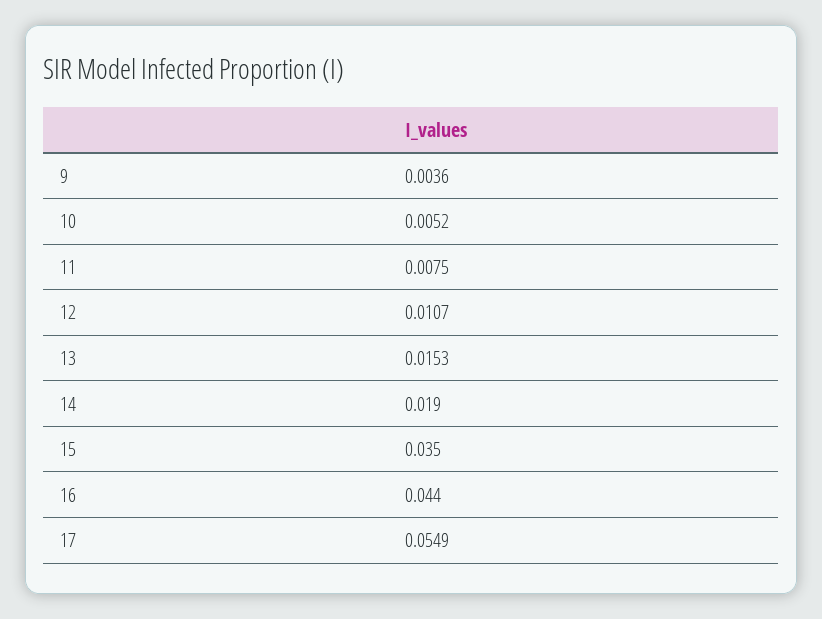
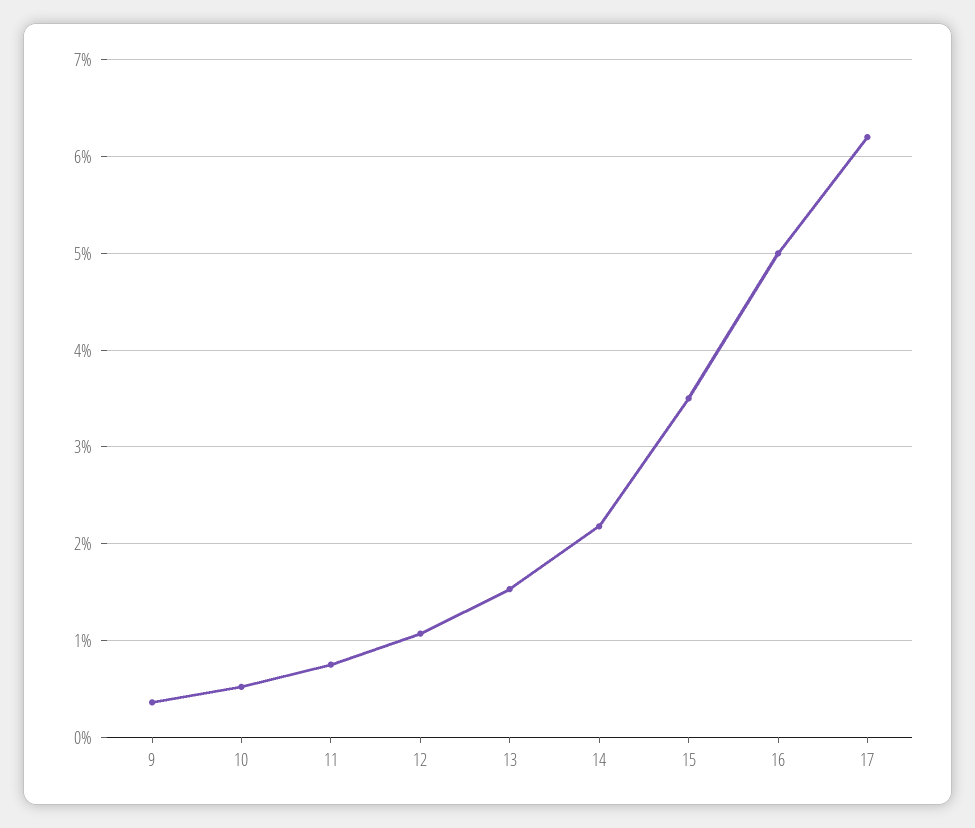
14: 0.019 -> 0.022
16: 0.044 -> 0.05
17: 0.0549 -> 0.062

